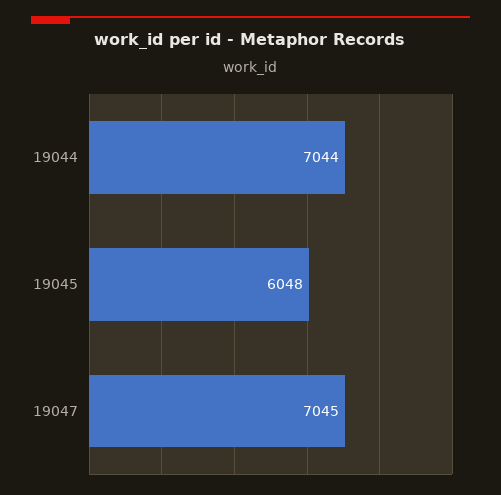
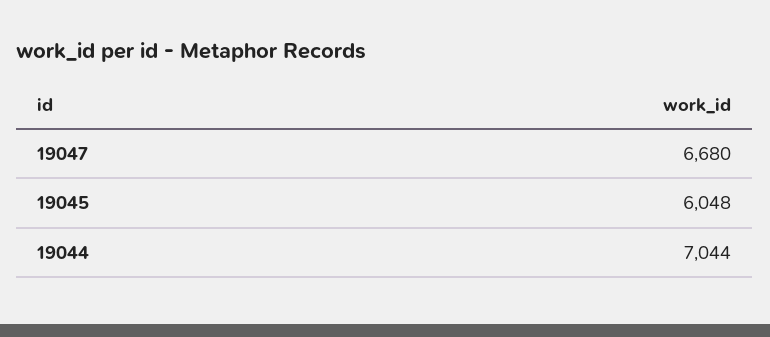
19047: 7045 -> 6680

